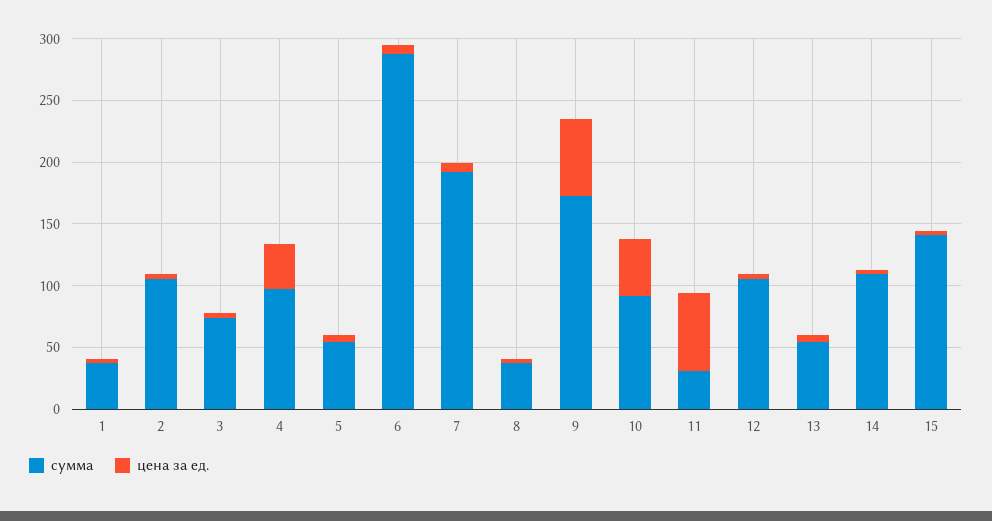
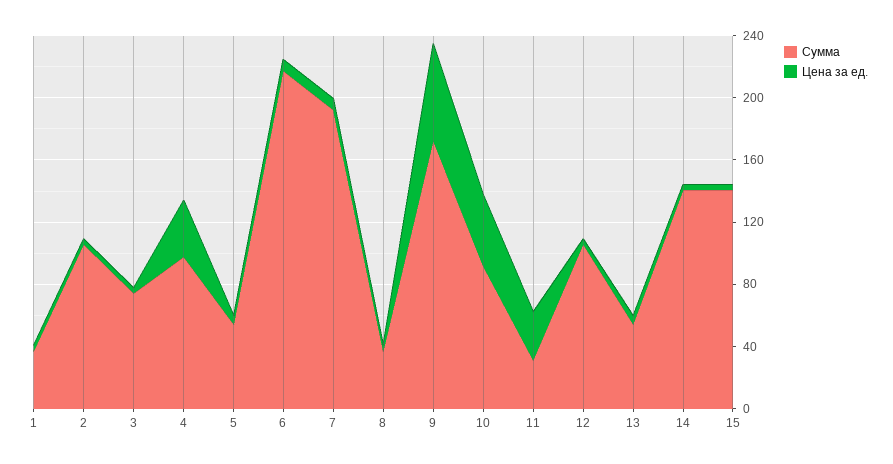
сумма, 6: 290 -> 220
цена за ед., 11: 60 -> 30
сумма, 14: 110 -> 140

